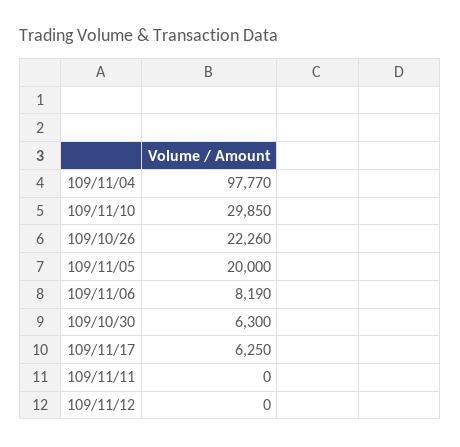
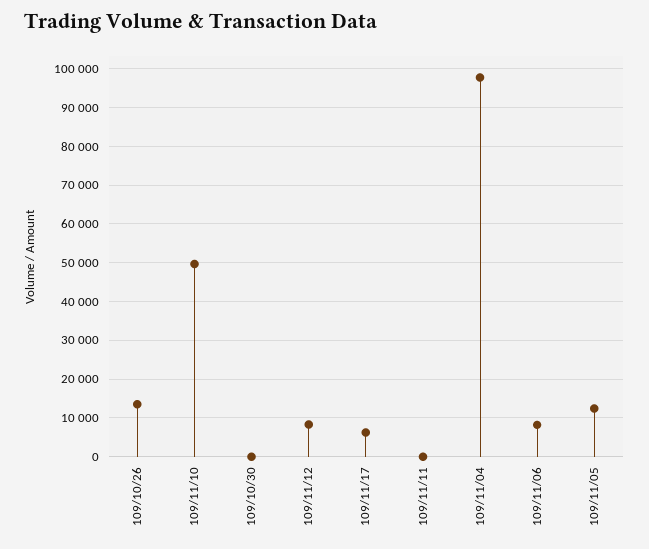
109/11/10: 29850 -> 50000
109/10/26: 22260 -> 14000
109/11/05: 20000 -> 12000
109/10/30: 6300 -> 0
109/11/12: 0 -> 8000

